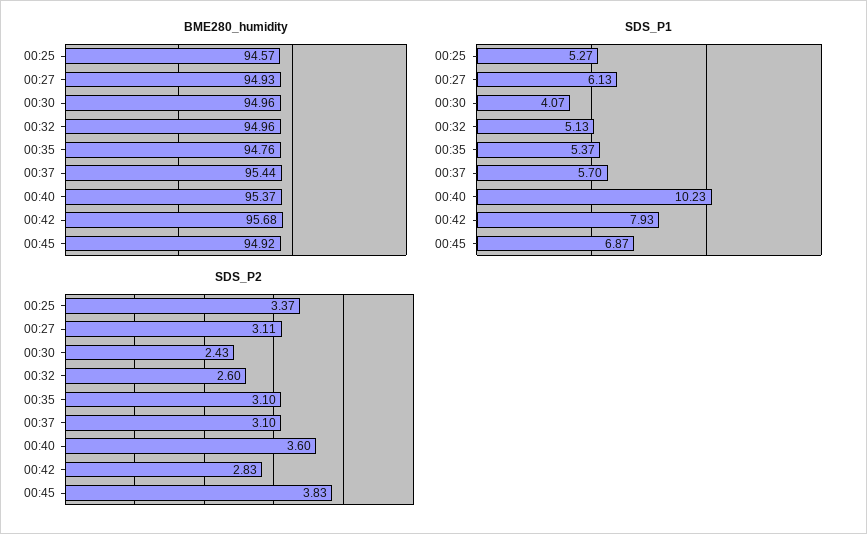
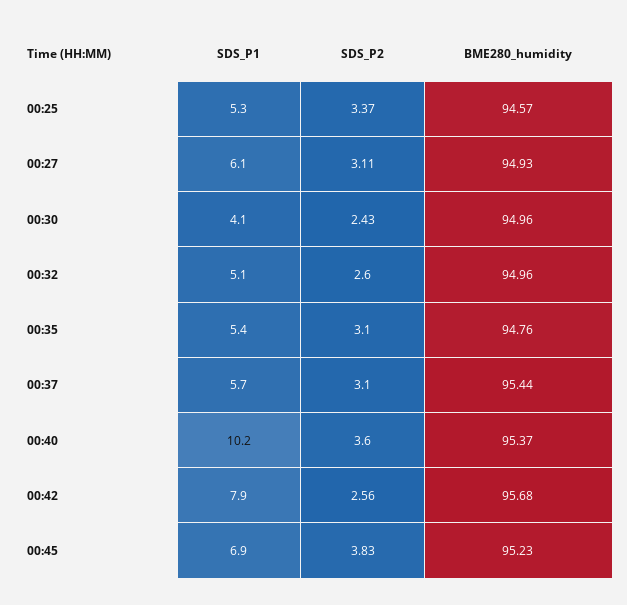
BME280_humidity, 00:45: 94.92 -> 95.23
SDS_P2, 00:42: 2.83 -> 2.56

